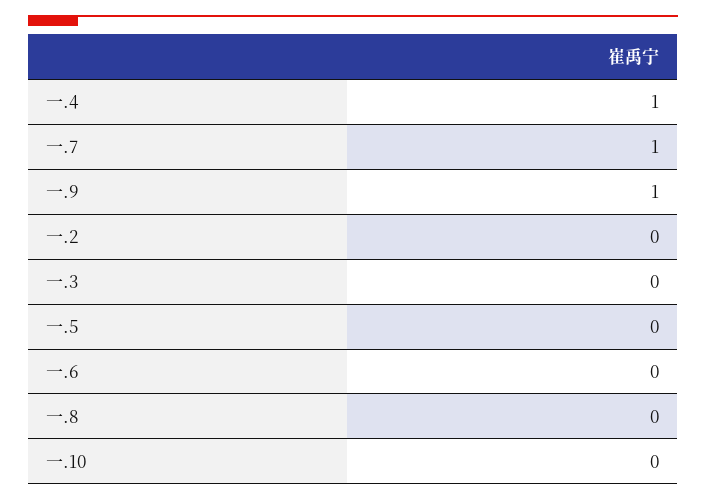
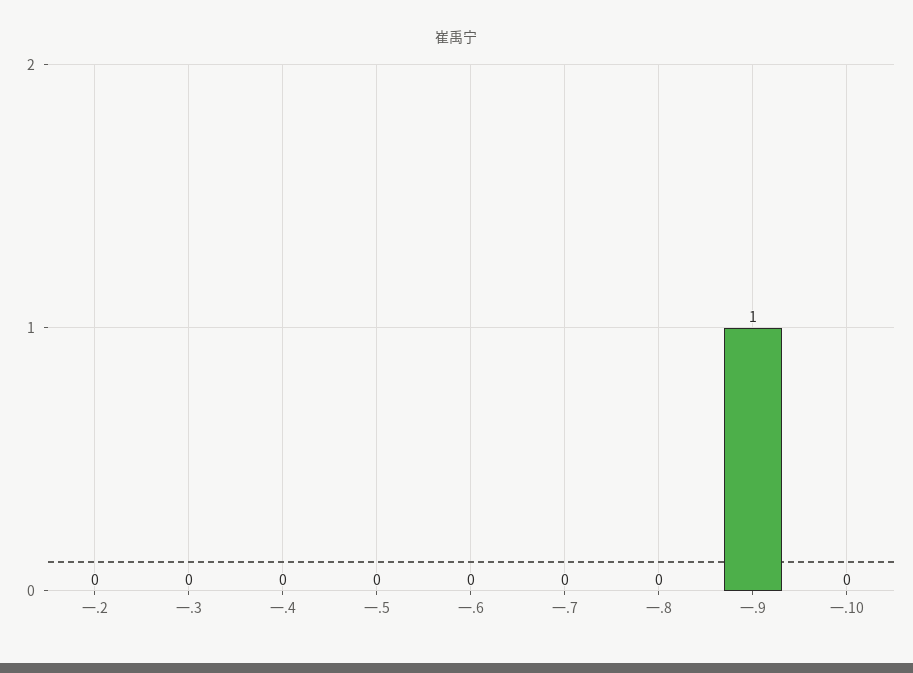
一.4: 1 -> 0
一.7: 1 -> 0

